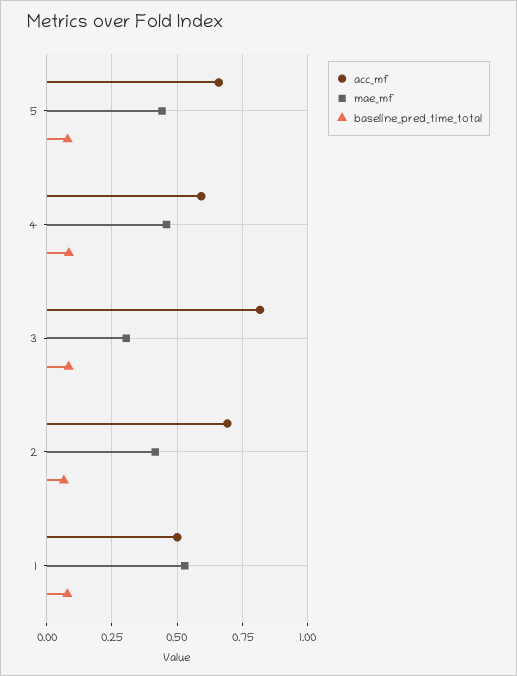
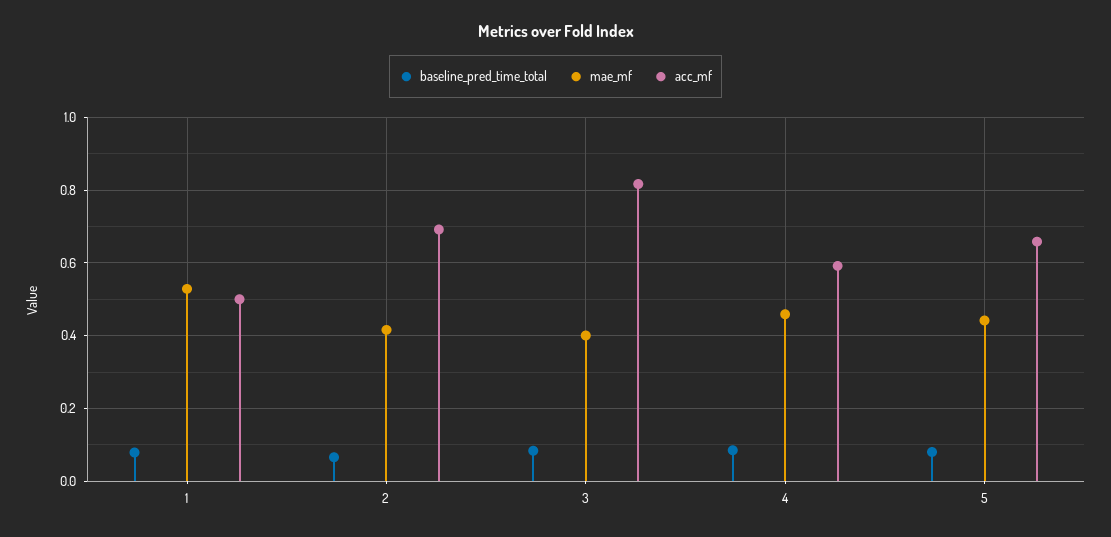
mae_mf, 3: 0.3 -> 0.4

